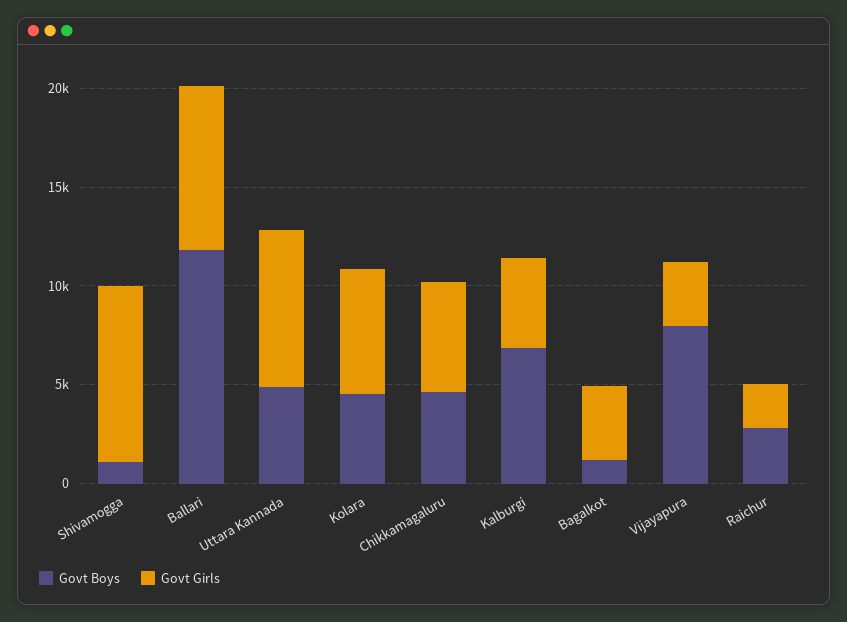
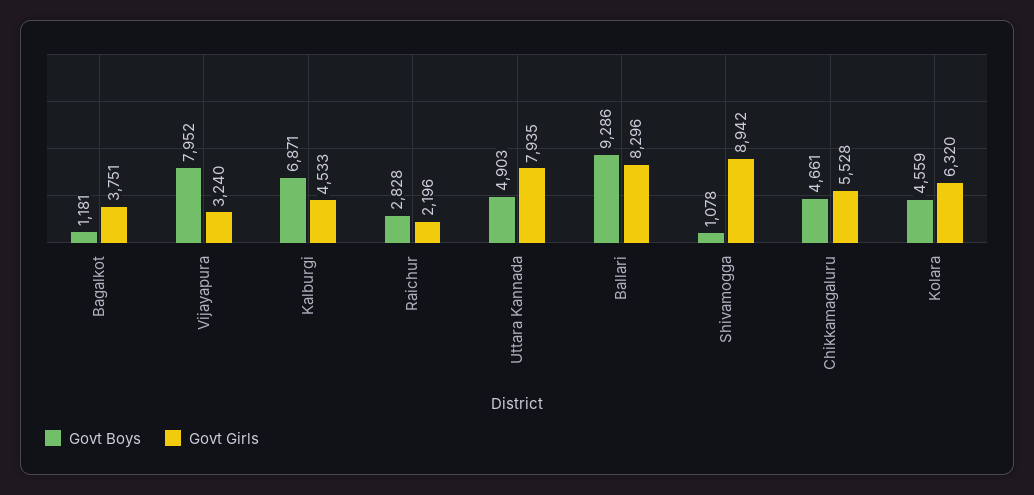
Govt Boys, Ballari: 12000 -> 9286

